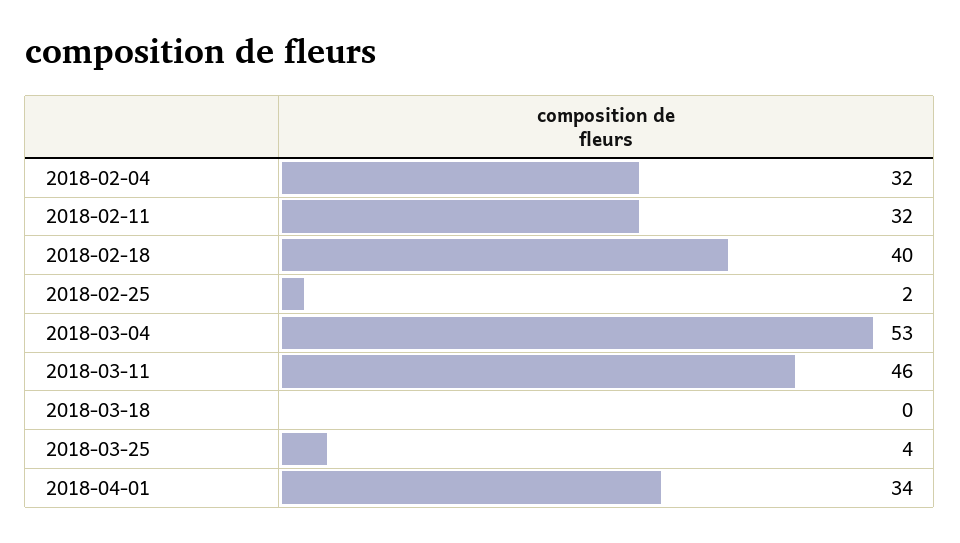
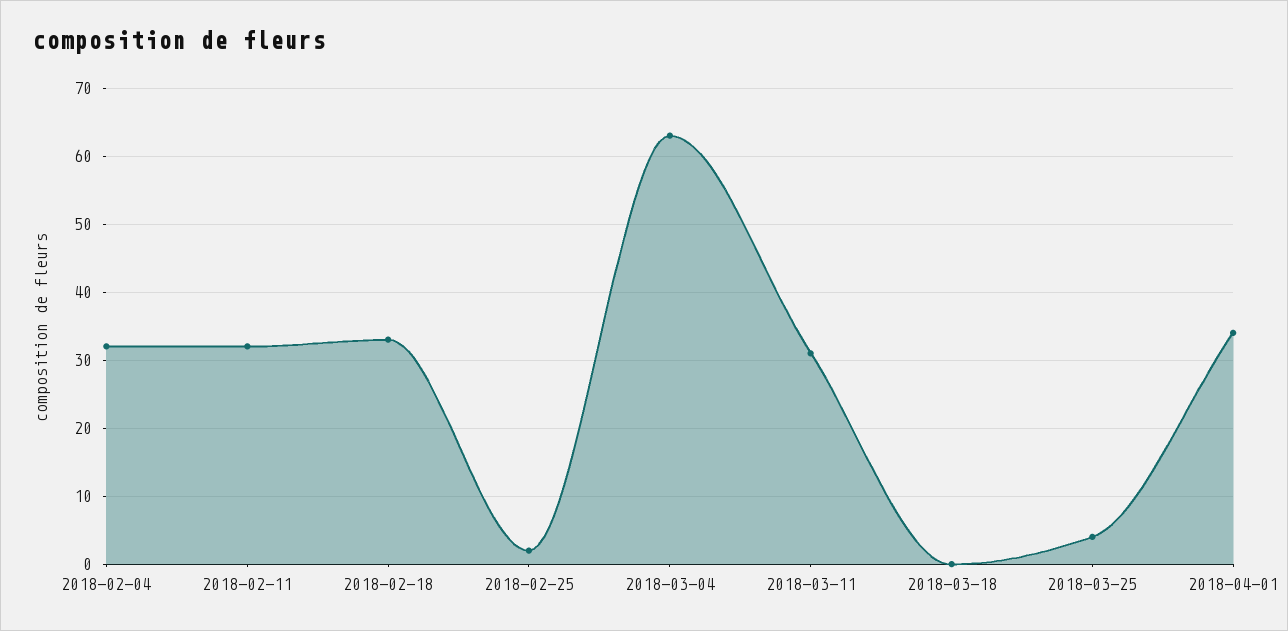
2018-02-18: 40 -> 33
2018-03-04: 53 -> 63
2018-03-11: 46 -> 31

